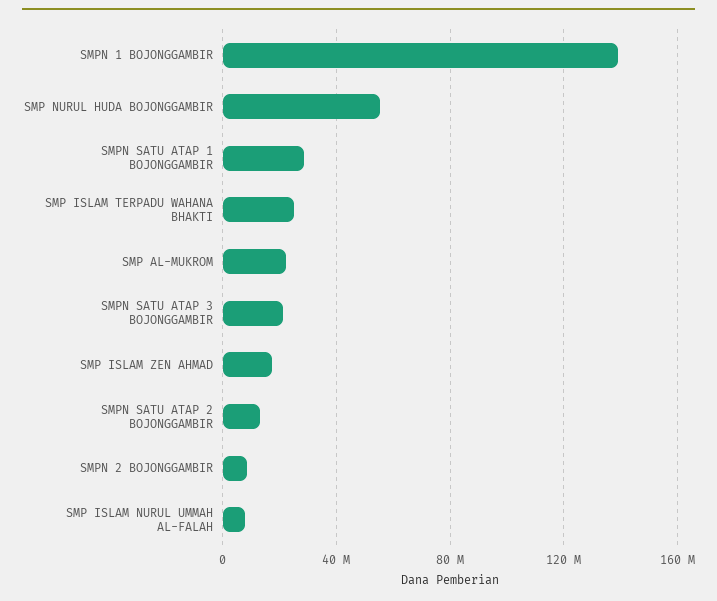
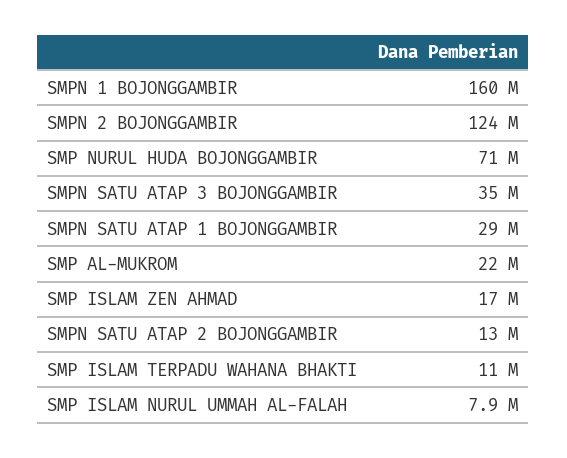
SMPN 1 BOJONGGAMBIR: 140000000 -> 160000000
SMP NURUL HUDA BOJONGGAMBIR: 55000000 -> 71000000
SMP ISLAM TERPADU WAHANA BHAKTI: 25000000 -> 11000000
SMPN SATU ATAP 3 BOJONGGAMBIR: 20000000 -> 35000000
SMPN 2 BOJONGGAMBIR: 10000000 -> 124000000

